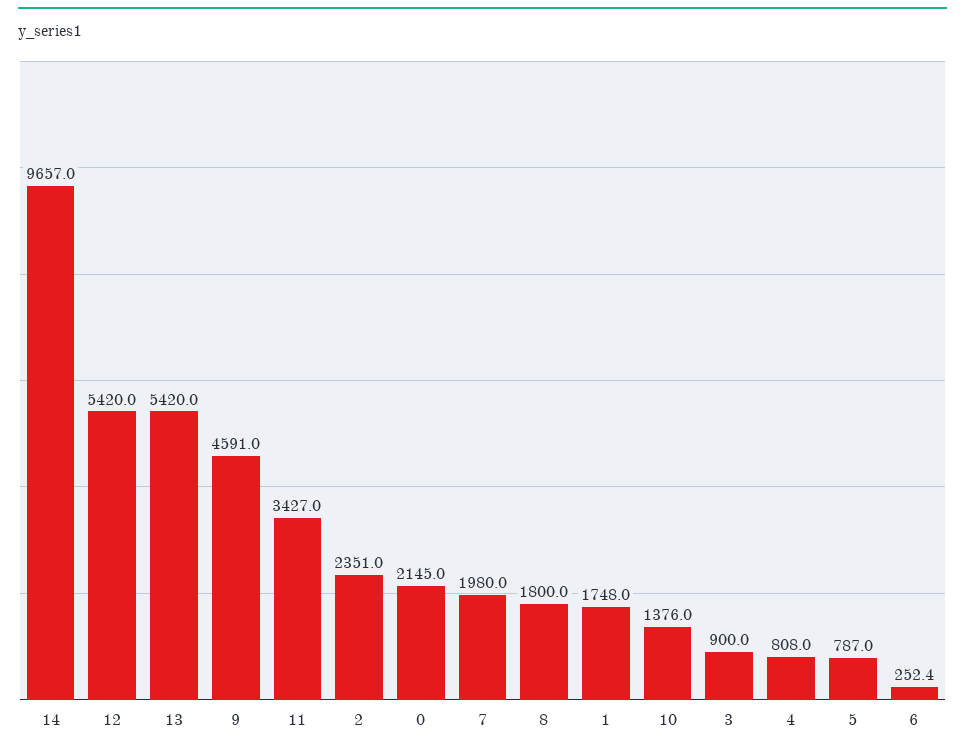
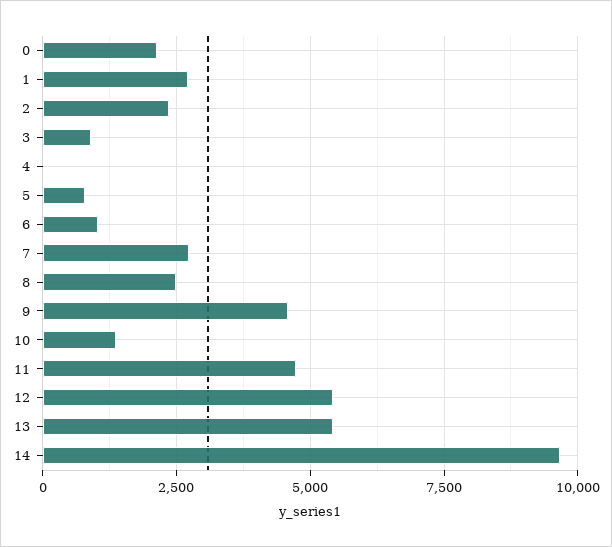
11: 3427 -> 4750
7: 1980 -> 2750
8: 1800 -> 2500
1: 1748 -> 2750
4: 808 -> 0
6: 252.4 -> 1000

